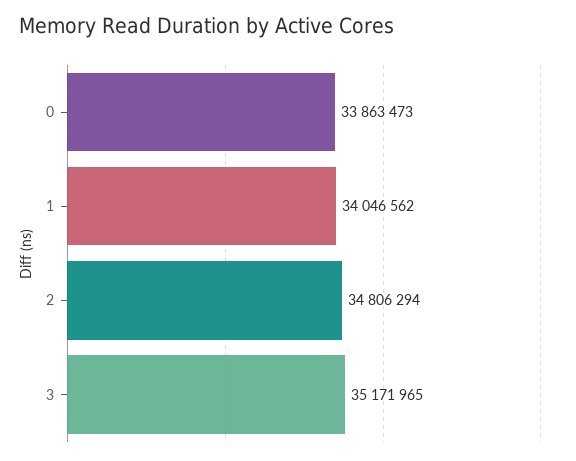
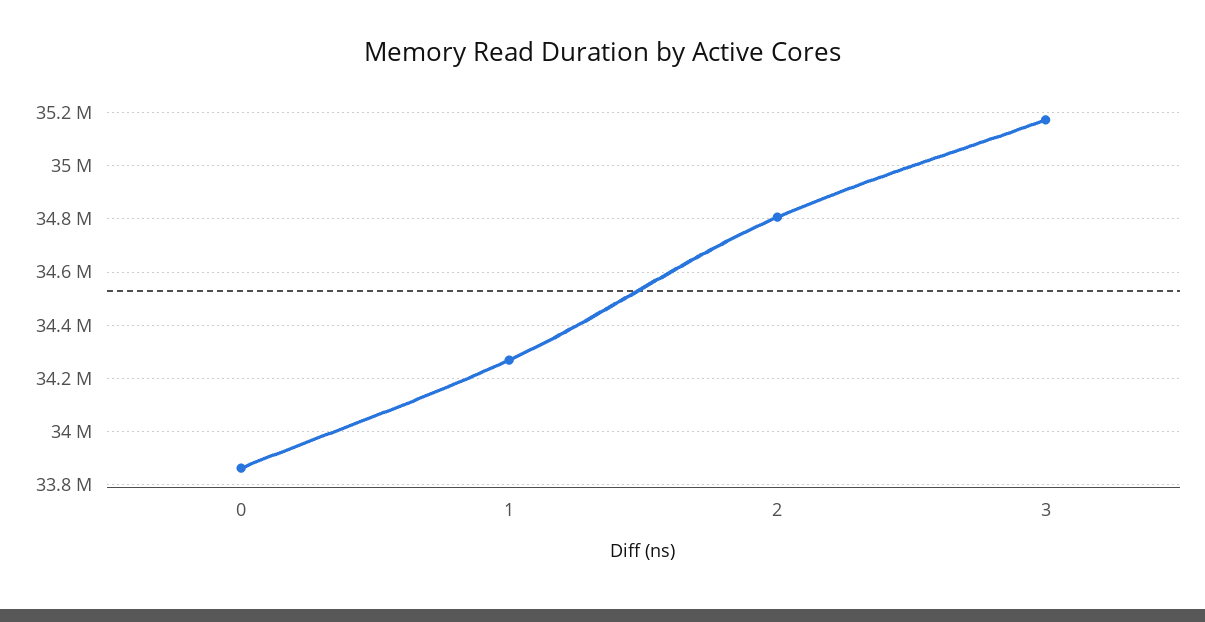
1: 34046562 -> 34275000

